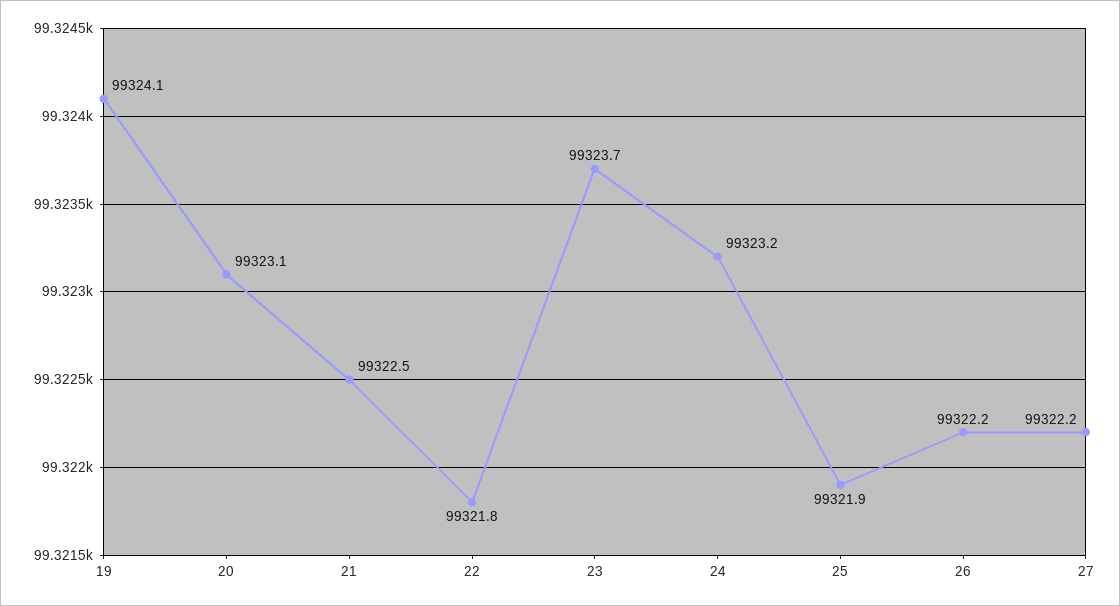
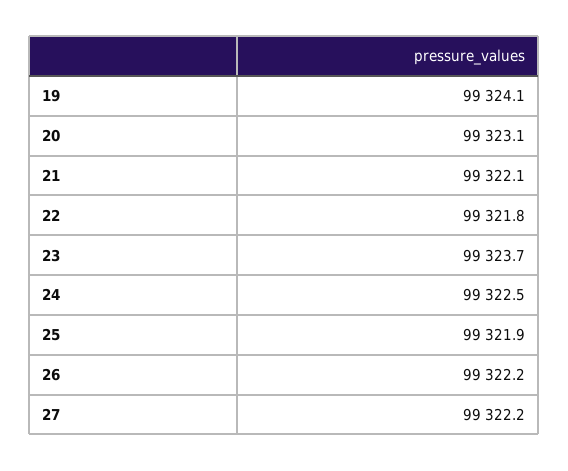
21: 99322.5 -> 99322.1
24: 99323.2 -> 99322.5

